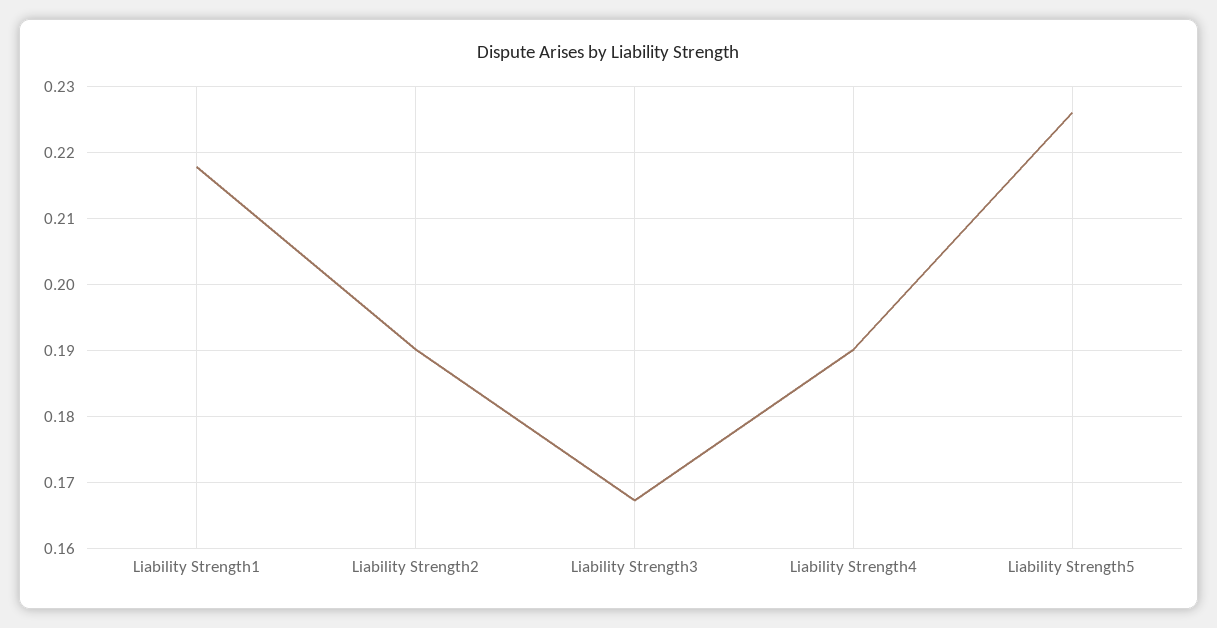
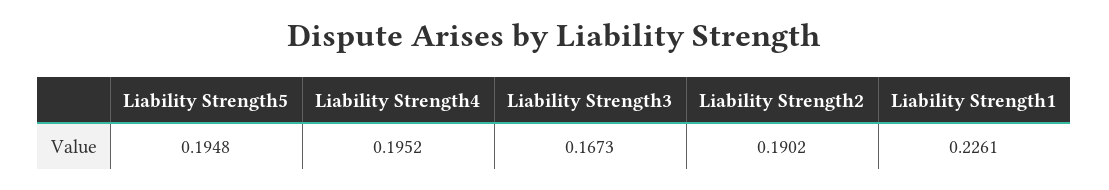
Liability Strength1: 0.218 -> 0.2261
Liability Strength4: 0.19 -> 0.1952
Liability Strength5: 0.226 -> 0.1948

